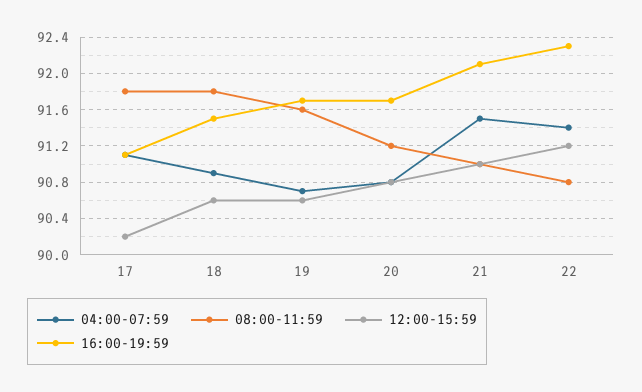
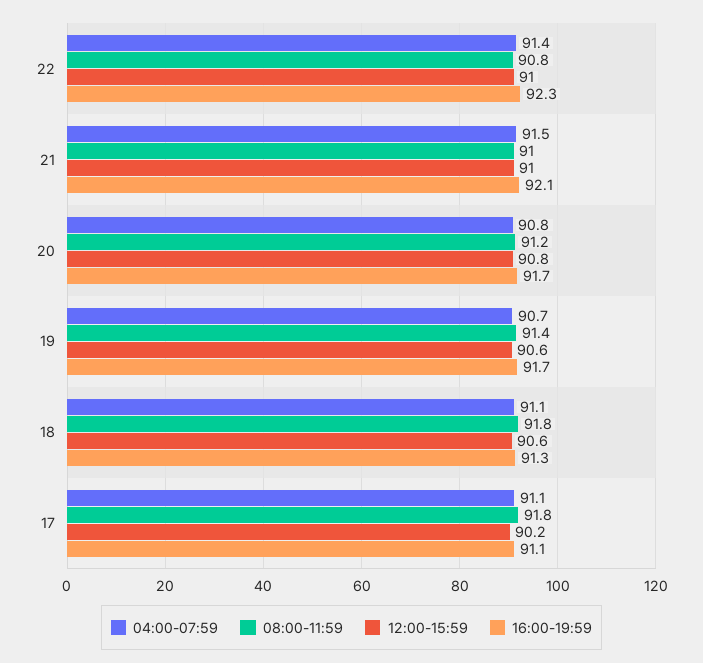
04:00-07:59, 18: 90.9 -> 91.1
16:00-19:59, 18: 91.5 -> 91.3
08:00-11:59, 19: 91.6 -> 91.4
12:00-15:59, 22: 91.2 -> 91

